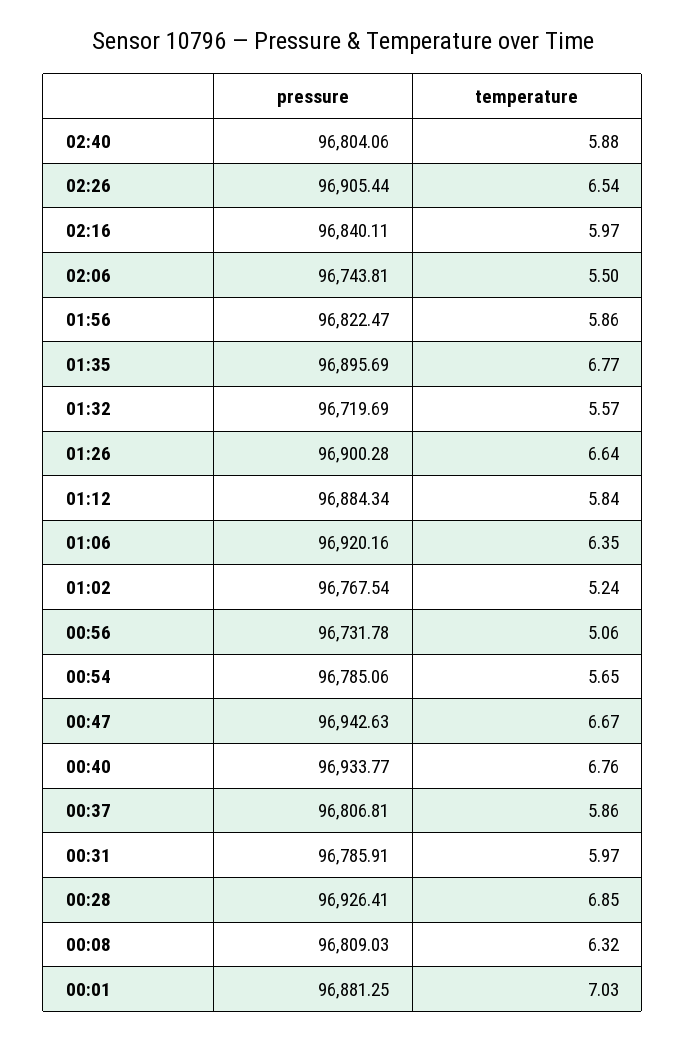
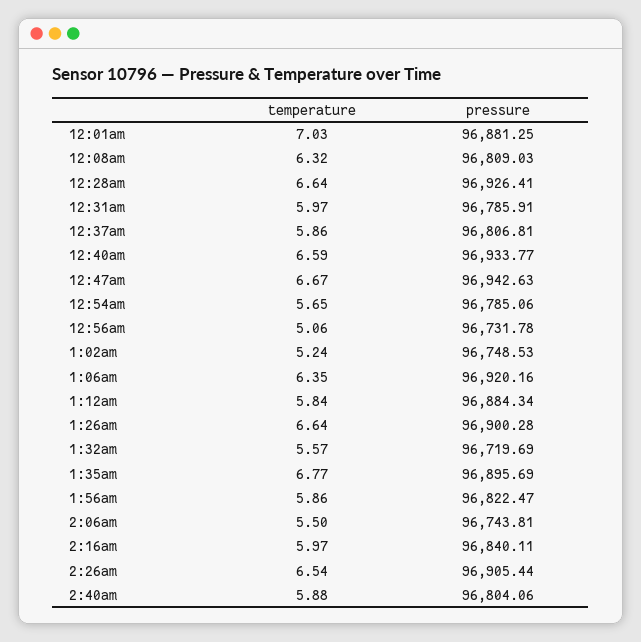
pressure, 01:02: 96767.54 -> 96748.53
temperature, 00:40: 6.76 -> 6.59
temperature, 00:28: 6.85 -> 6.64

